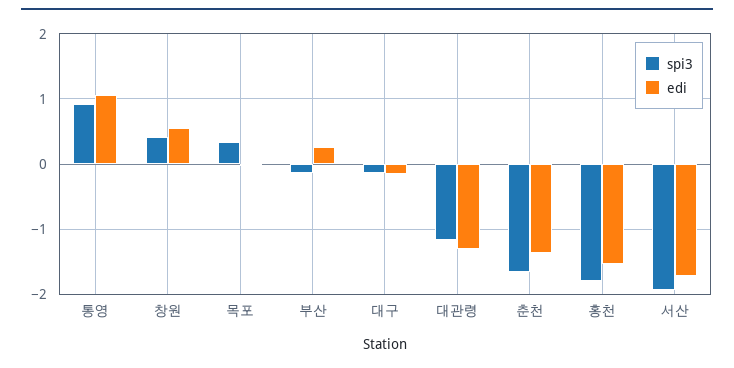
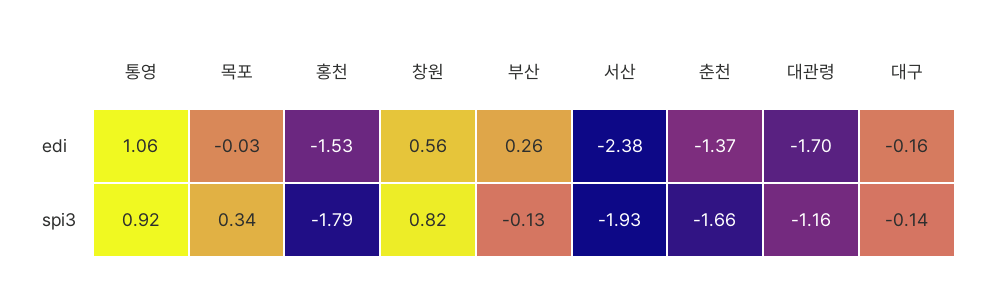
spi3, 창원: 0.4 -> 0.82
edi, 대관령: -1.3 -> -1.7
edi, 서산: -1.7 -> -2.38

